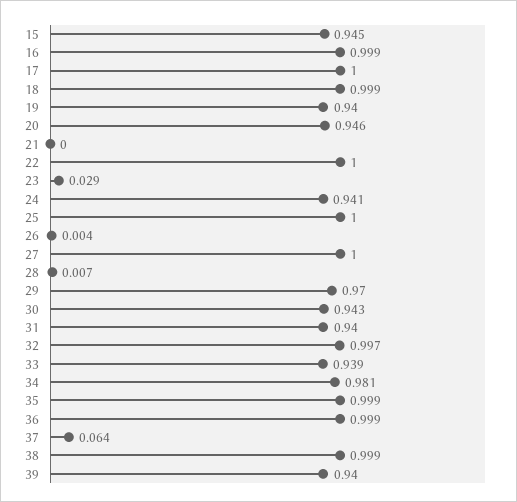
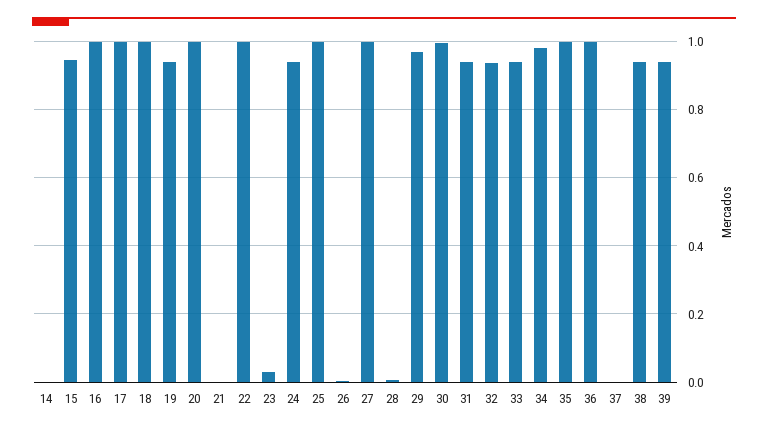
20: 0.946 -> 1
30: 0.943 -> 1
32: 0.997 -> 0.94
37: 0.064 -> 0
38: 0.999 -> 0.94
14: none -> 0

